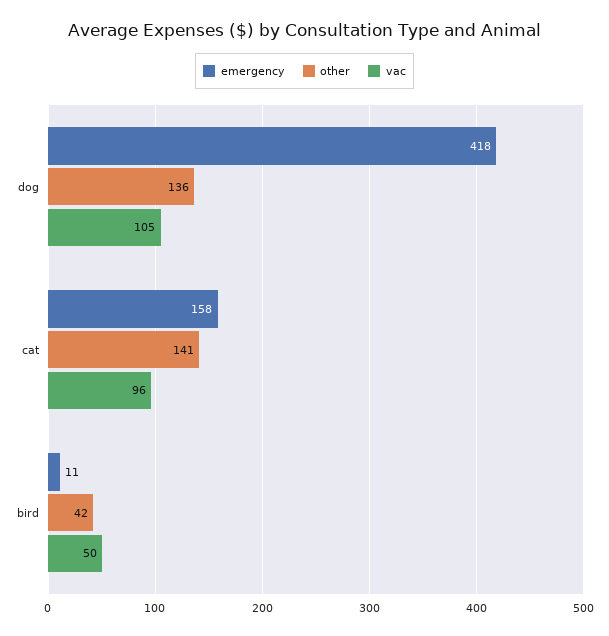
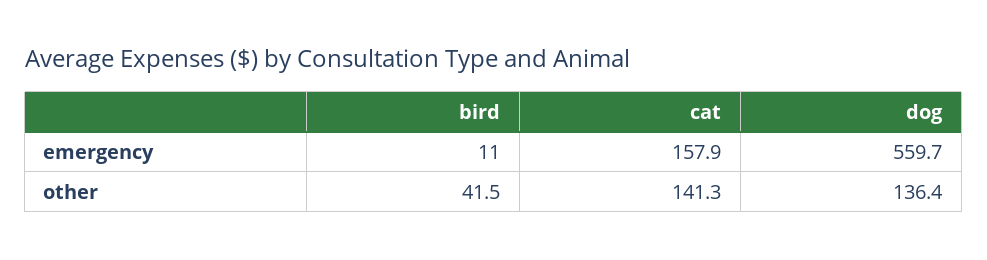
emergency, dog: 418 -> 559.7
vac, dog: 105 -> none
vac, cat: 96 -> none
vac, bird: 50 -> none

